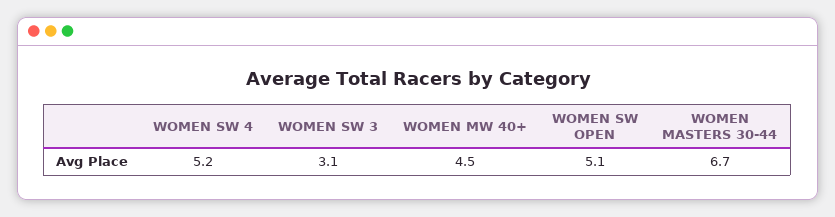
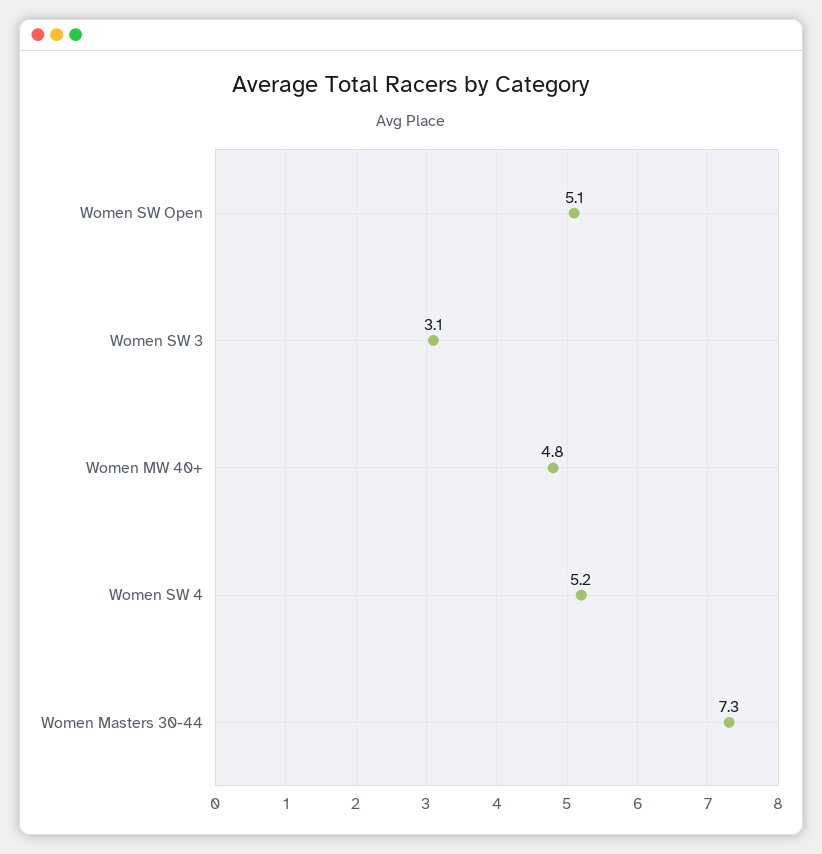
WOMEN MW 40+: 4.5 -> 4.8
WOMEN MASTERS 30-44: 6.7 -> 7.3

